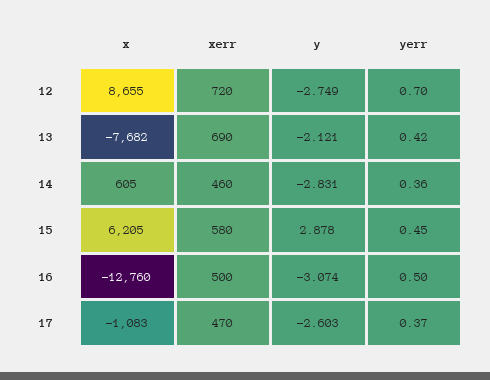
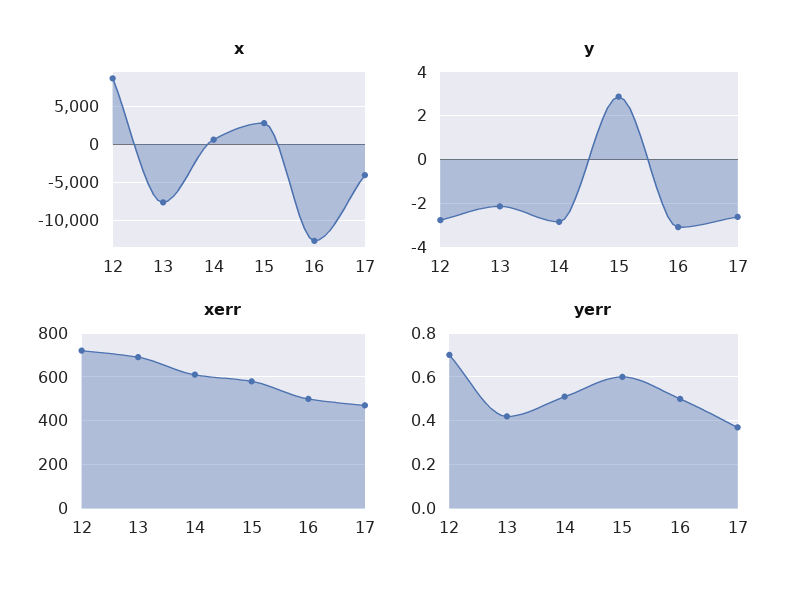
xerr, 14: 460 -> 600
yerr, 14: 0.36 -> 0.5
x, 15: 6205 -> 3000
yerr, 15: 0.45 -> 0.6
x, 17: -1083 -> -4000

